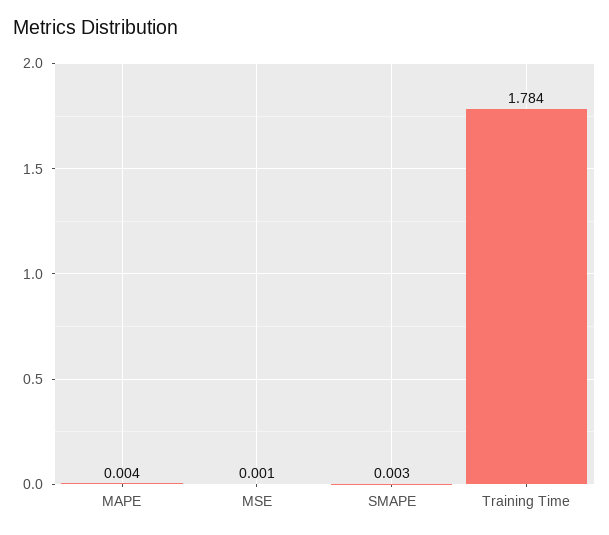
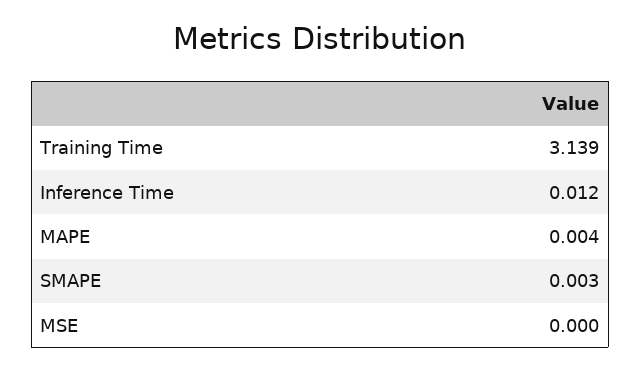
MSE: 0.001 -> 0
Training Time: 1.784 -> 3.139
Inference Time: none -> 0.012

